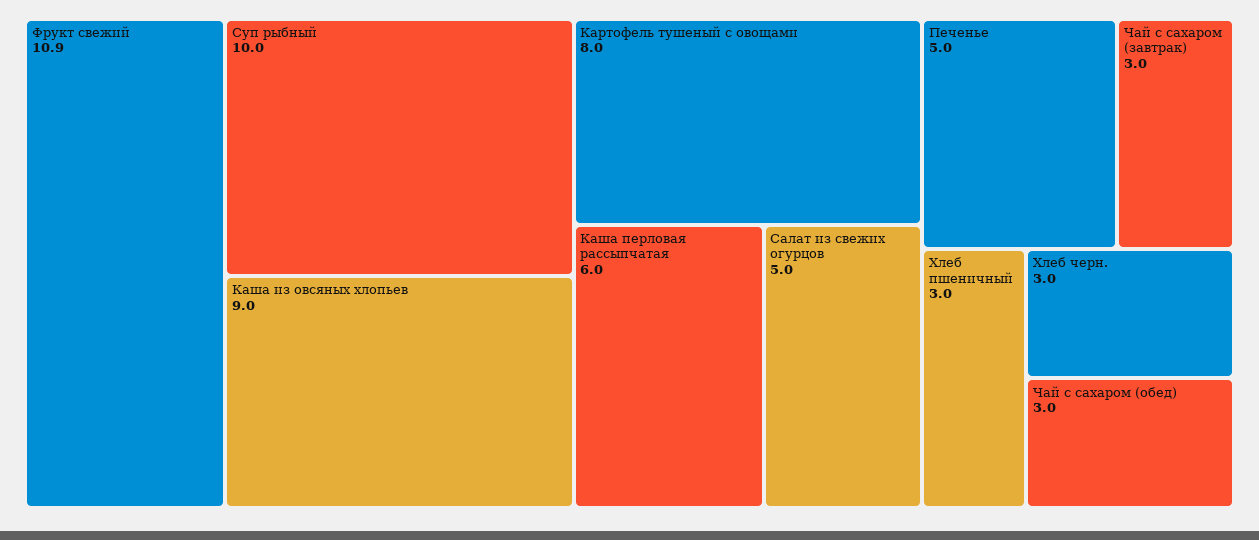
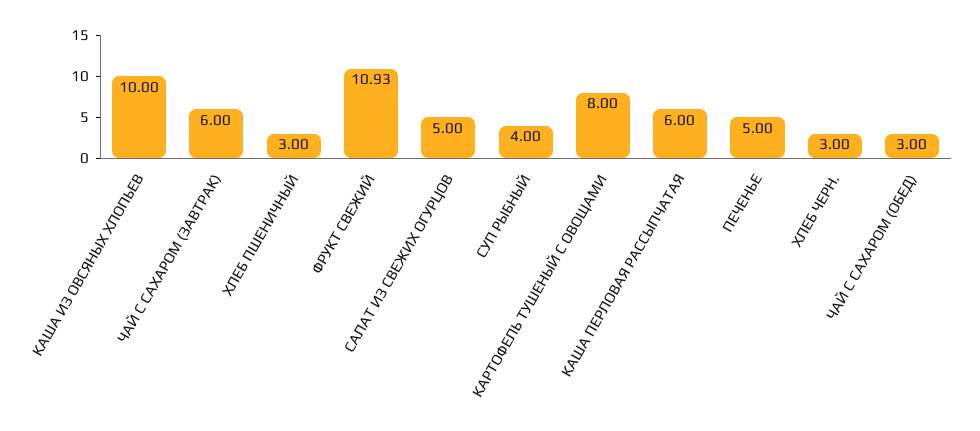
Суп рыбный: 10 -> 4
Каша из овсяных хлопьев: 9 -> 10
Чай с сахаром (завтрак): 3 -> 6

